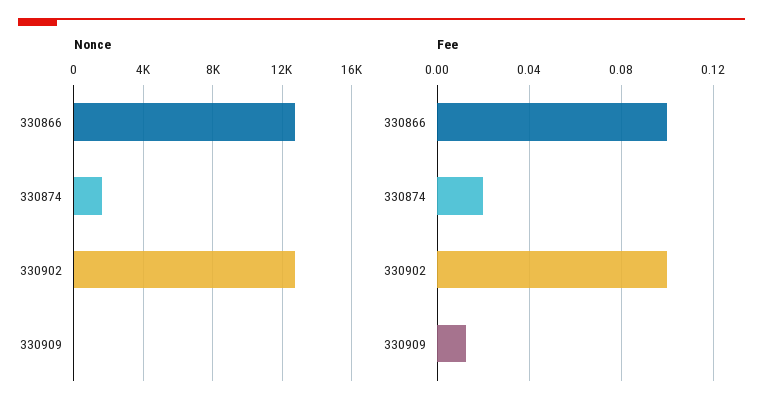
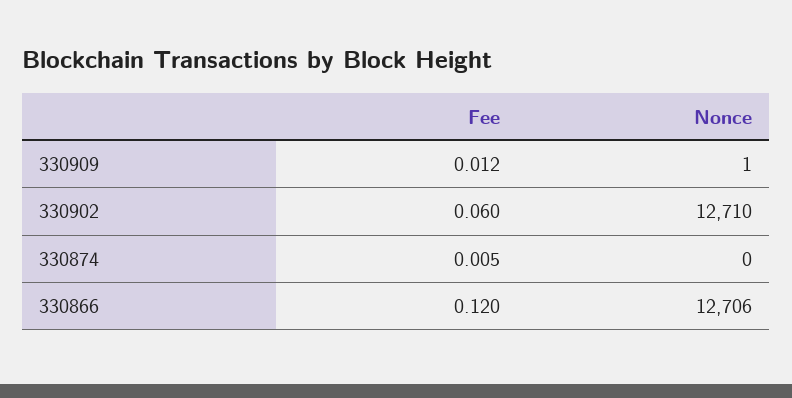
Nonce, 330874: 1500 -> 0
Fee, 330866: 0.1 -> 0.12
Fee, 330874: 0.02 -> 0.005
Fee, 330902: 0.1 -> 0.06

